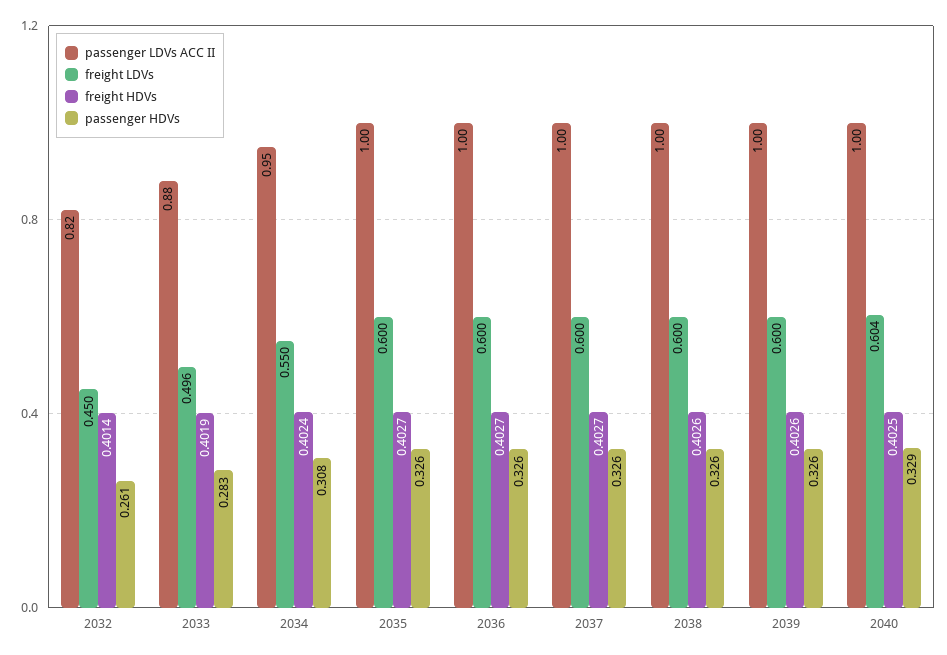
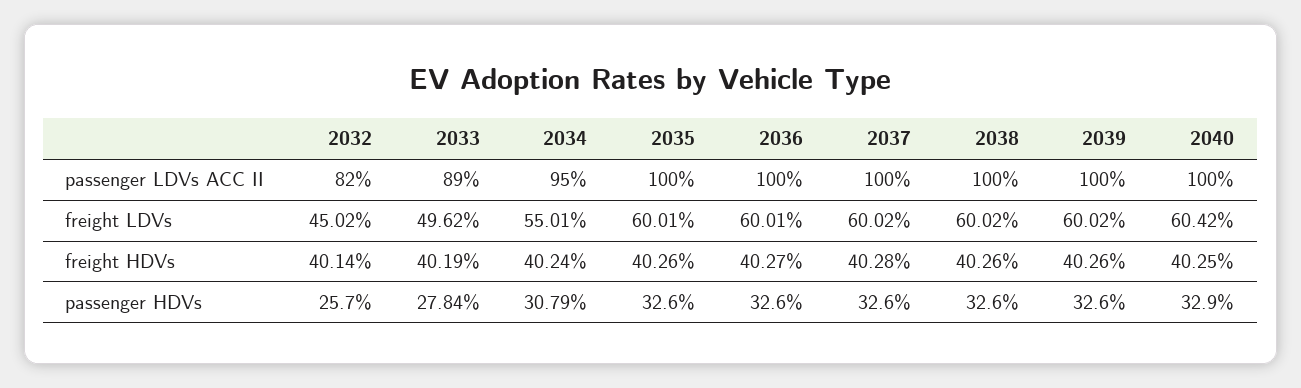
passenger HDVs, 2032: 0.261 -> 0.257
passenger LDVs ACC II, 2033: 0.88 -> 0.89
passenger HDVs, 2033: 0.283 -> 0.2784
freight HDVs, 2035: 0.4027 -> 0.4026
freight HDVs, 2037: 0.4027 -> 0.4028

